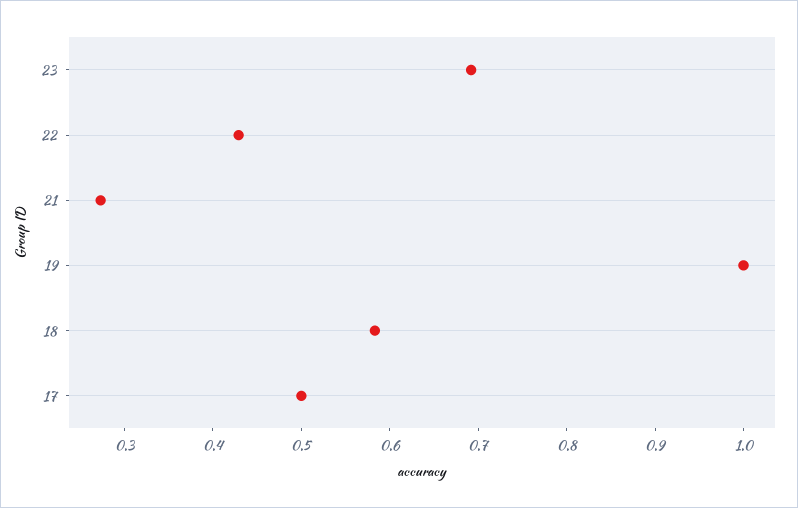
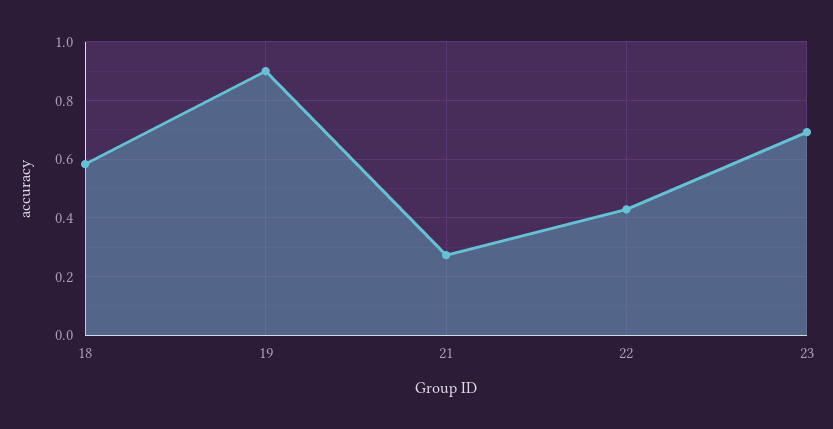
19: 1 -> 0.9
17: 0.5 -> none

